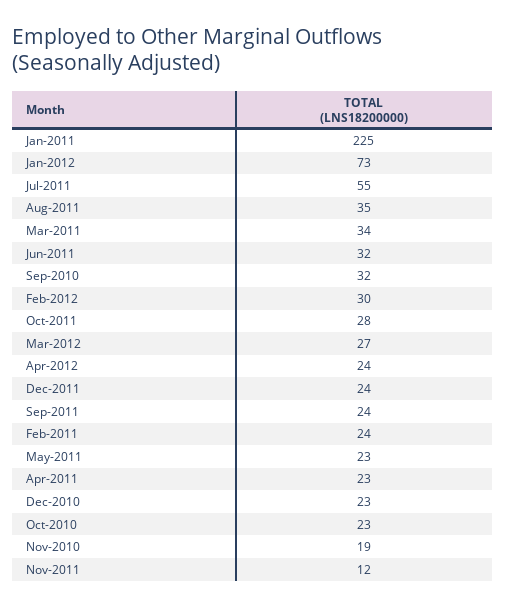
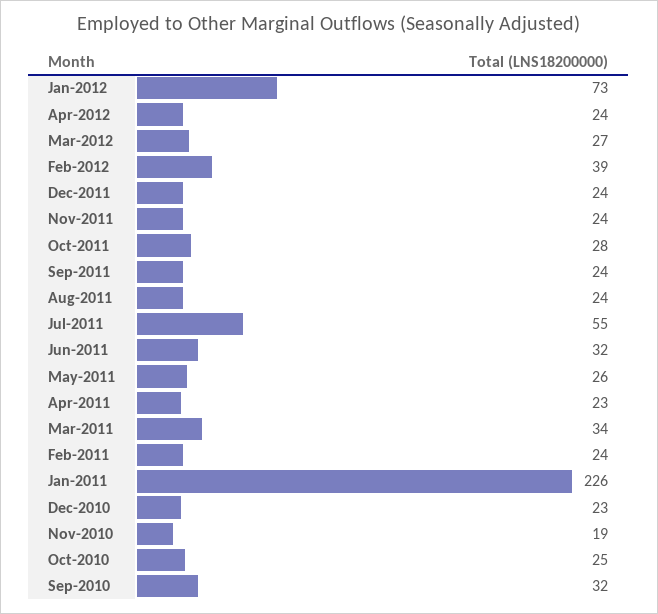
Jan-2011: 225 -> 226
Aug-2011: 35 -> 24
Feb-2012: 30 -> 39
May-2011: 23 -> 26
Oct-2010: 23 -> 25
Nov-2011: 12 -> 24

